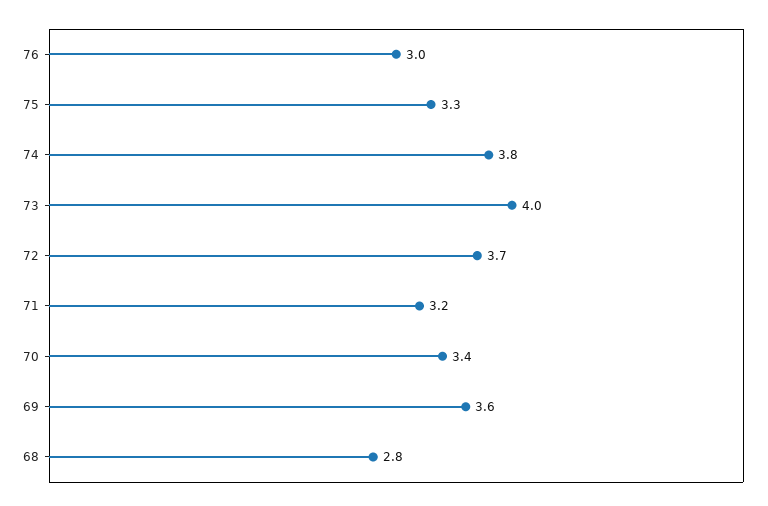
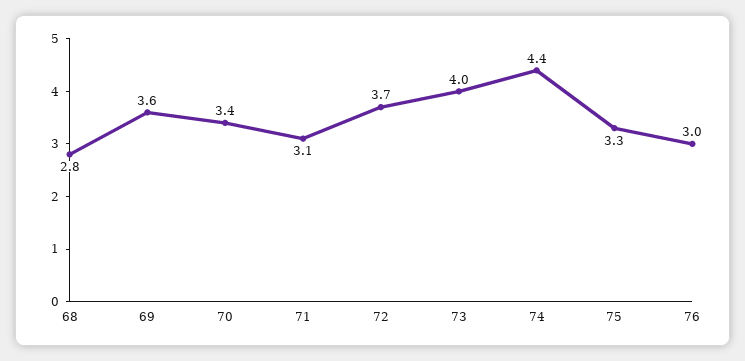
74: 3.8 -> 4.4
71: 3.2 -> 3.1

